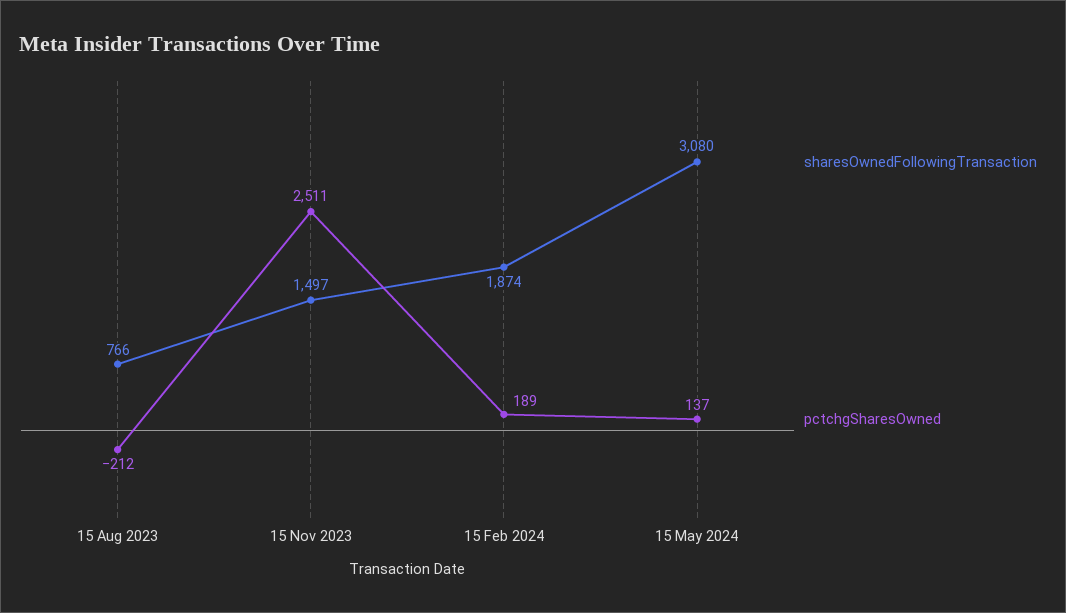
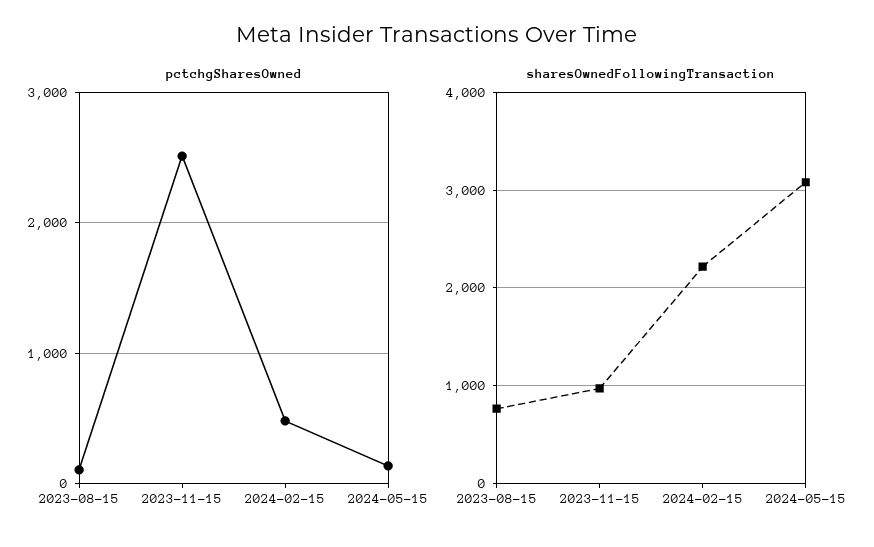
pctchgSharesOwned, 15 Aug 2023: -212 -> 100
sharesOwnedFollowingTransaction, 15 Nov 2023: 1497 -> 1000
sharesOwnedFollowingTransaction, 15 Feb 2024: 1874 -> 2200
pctchgSharesOwned, 15 Feb 2024: 189 -> 500

